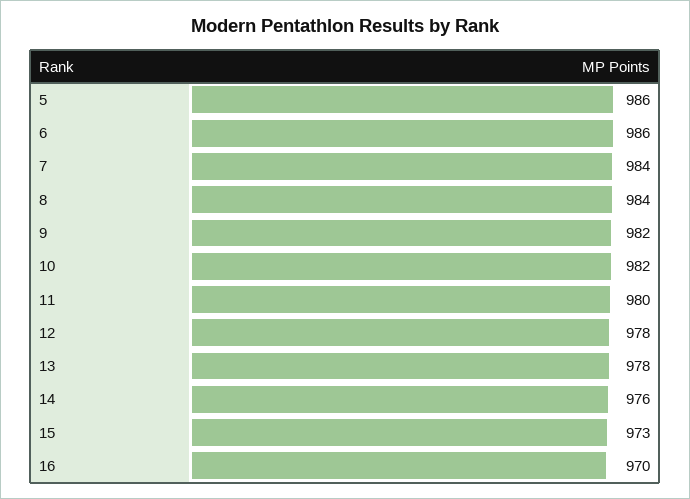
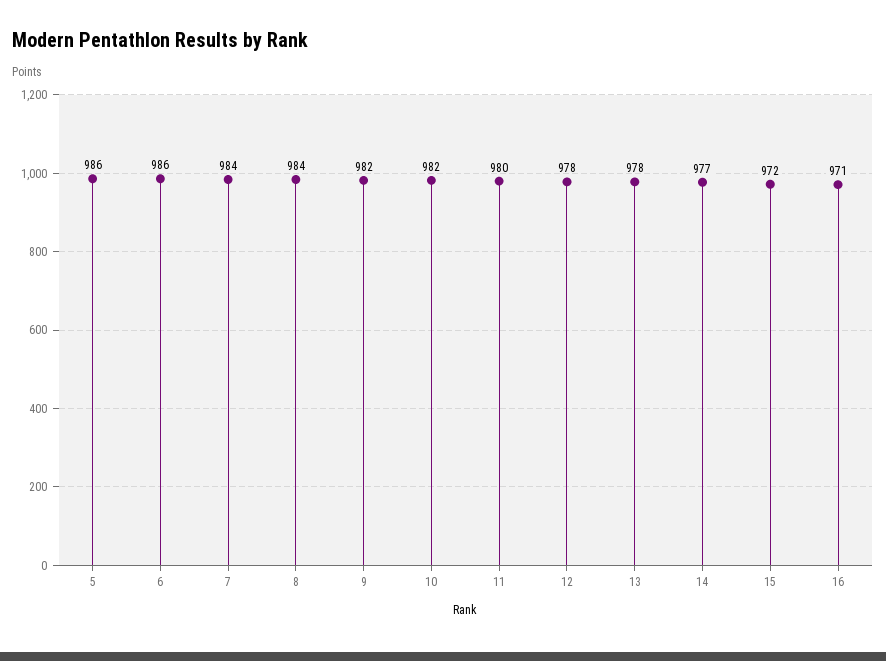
14: 976 -> 977
15: 973 -> 972
16: 970 -> 971

